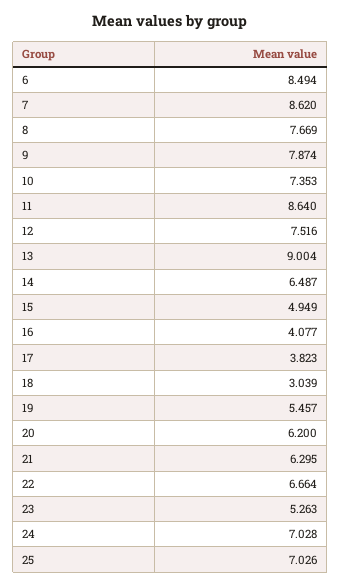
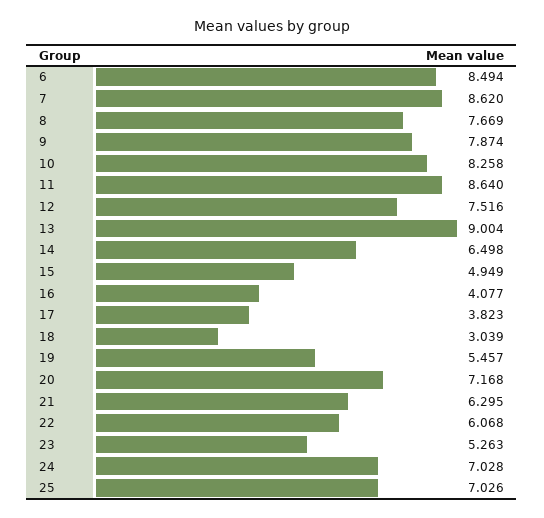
10: 7.353 -> 8.258
14: 6.487 -> 6.498
20: 6.2 -> 7.168
22: 6.664 -> 6.068

